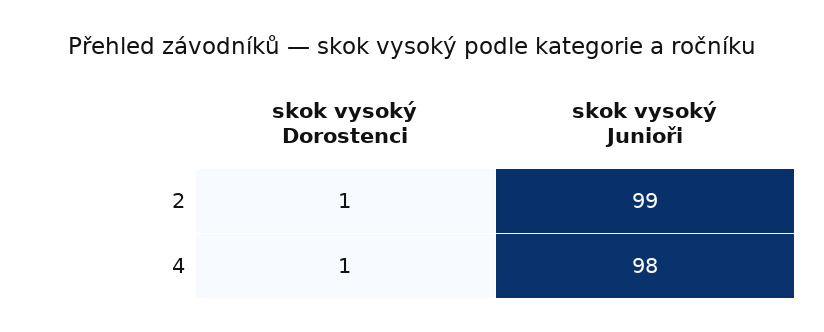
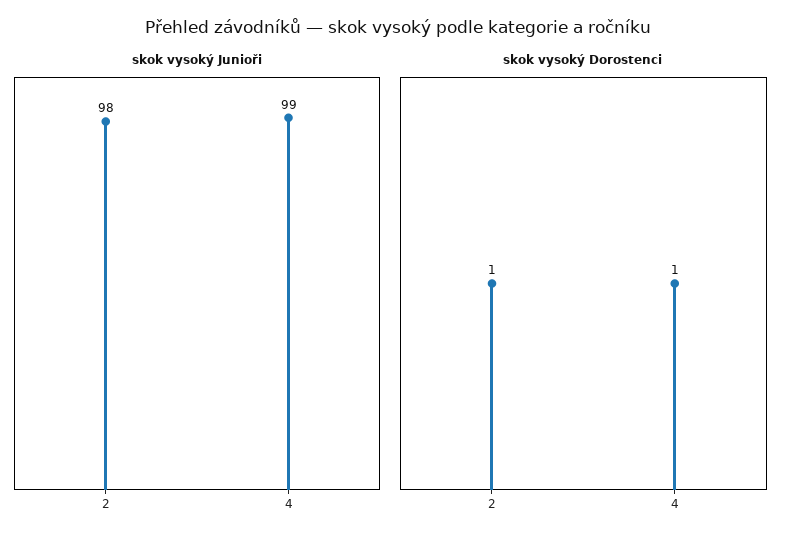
skok vysoký Junioři, 2: 99 -> 98
skok vysoký Junioři, 4: 98 -> 99

